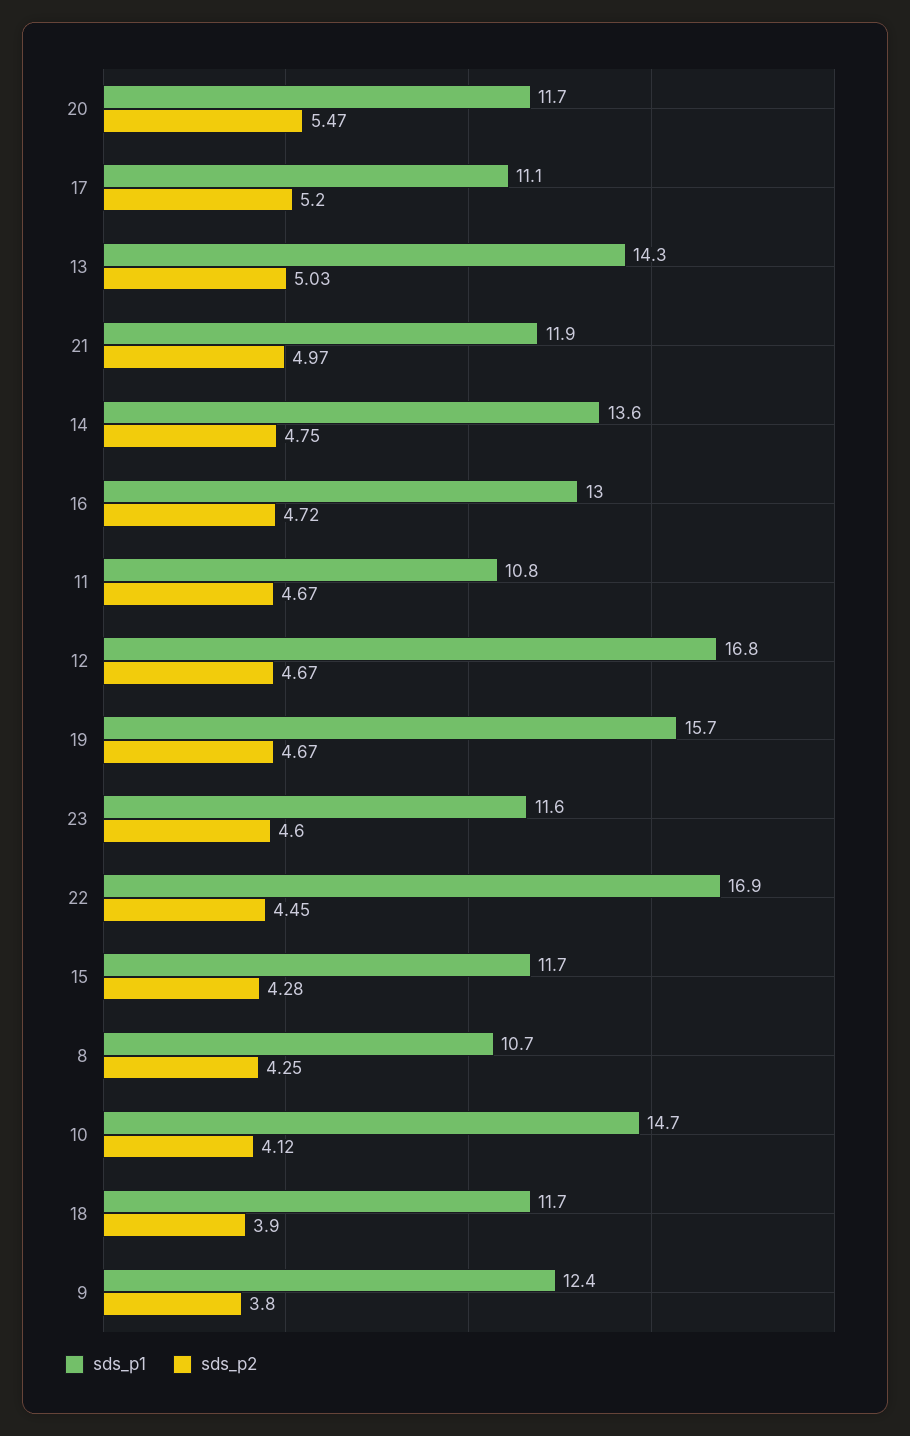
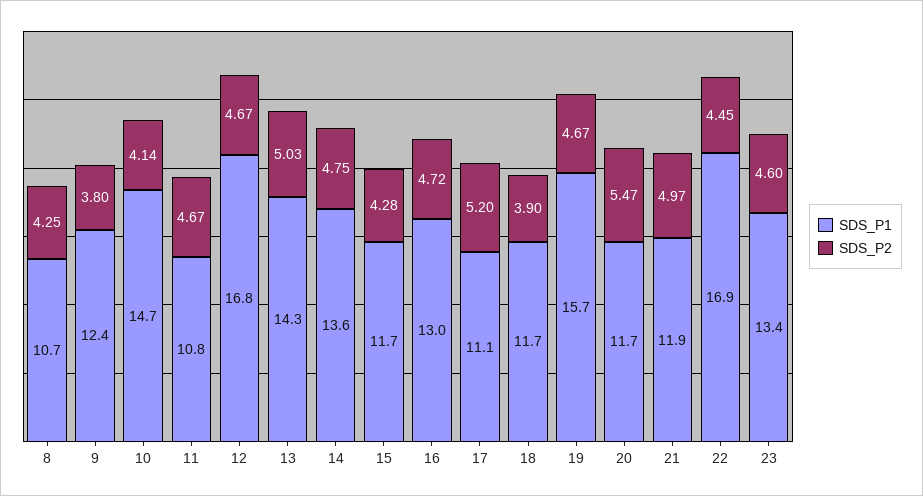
sds_p1, 23: 11.6 -> 13.4
sds_p2, 10: 4.12 -> 4.14

